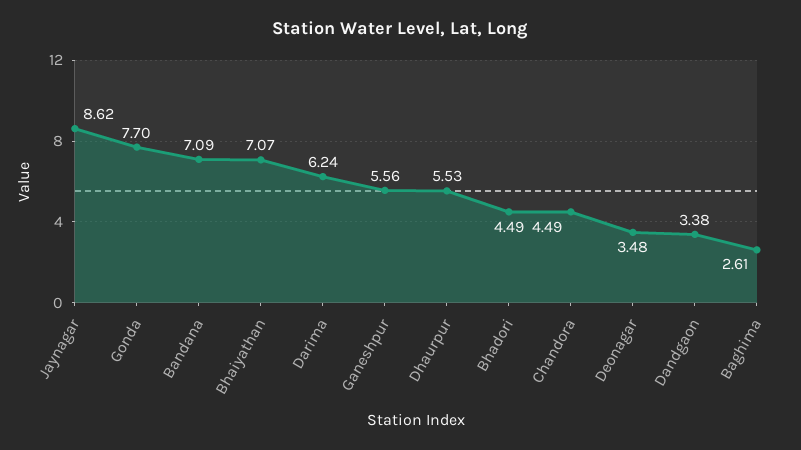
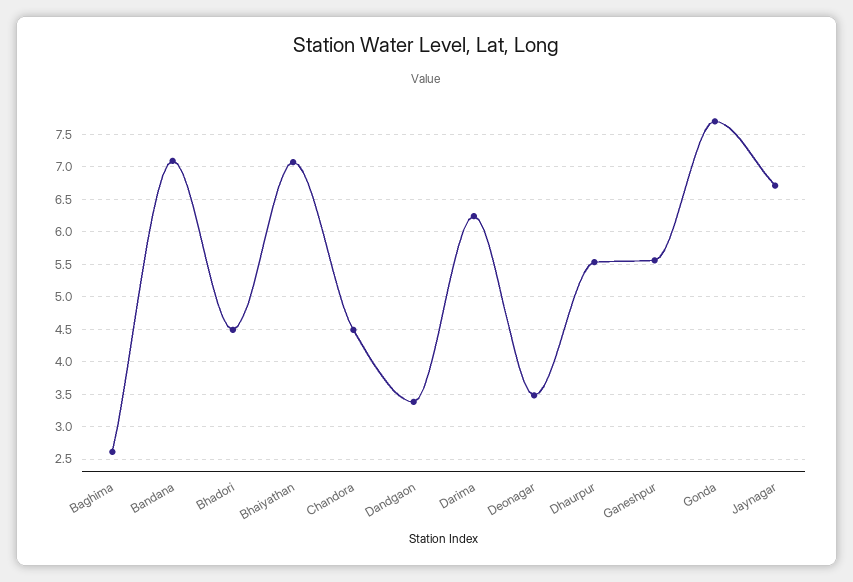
Jaynagar: 8.62 -> 6.7

